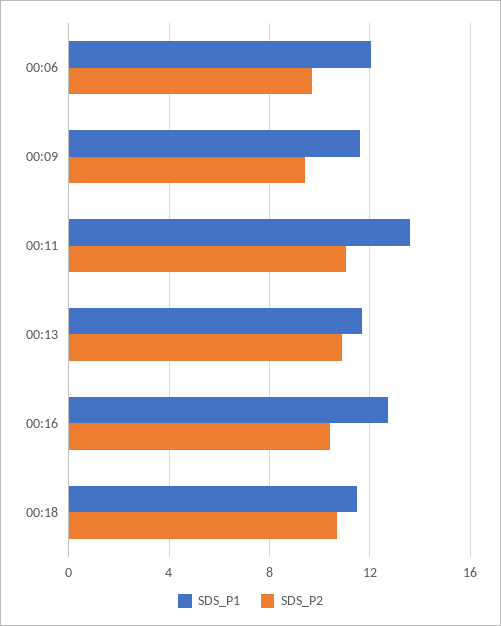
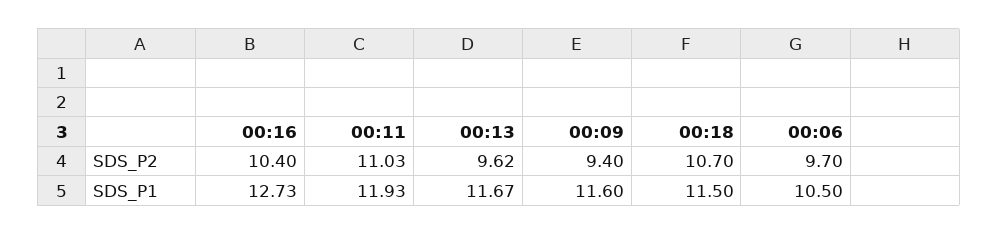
SDS_P1, 00:06: 12 -> 10.5
SDS_P1, 00:11: 13.5 -> 11.93
SDS_P2, 00:13: 11 -> 9.62

